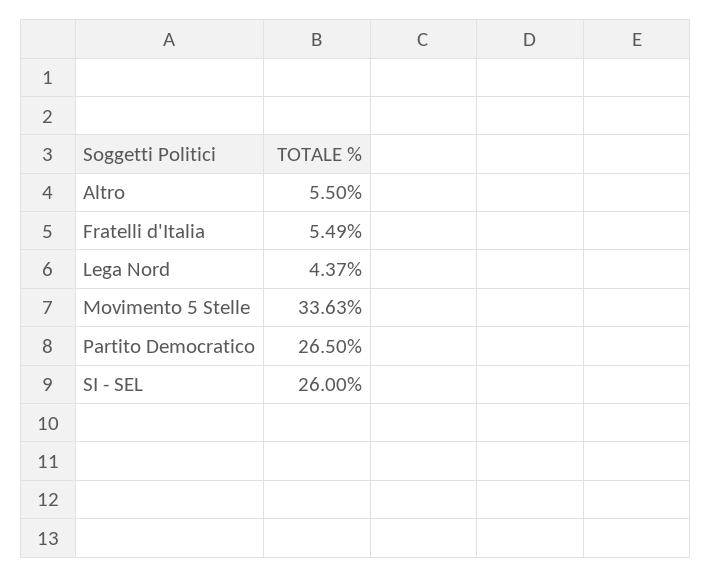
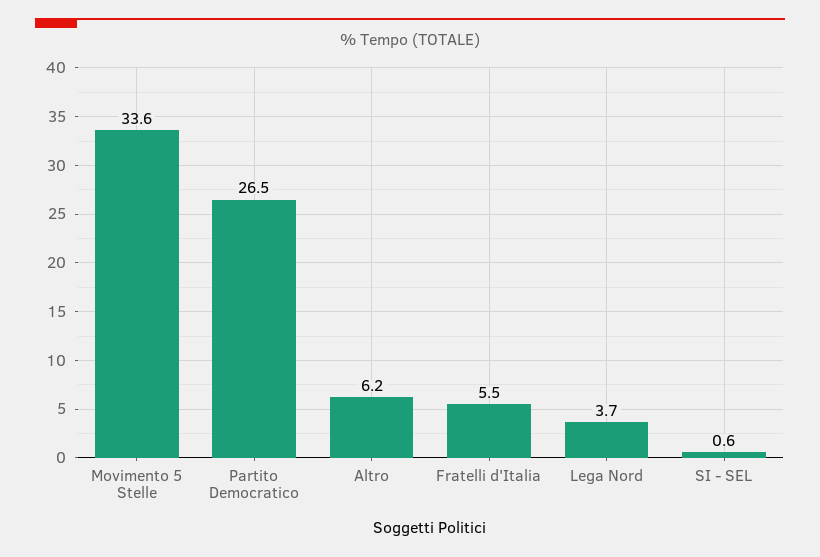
Altro: 5.5 -> 6.2
Lega Nord: 4.37 -> 3.7
SI - SEL: 26 -> 0.6

